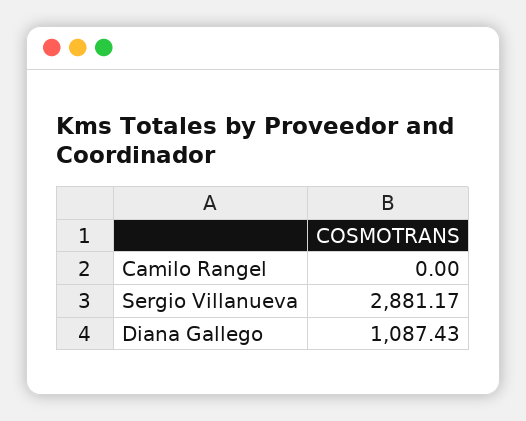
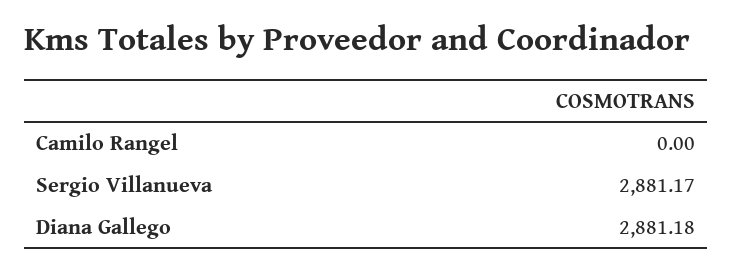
Diana Gallego: 1087.43 -> 2881.18

